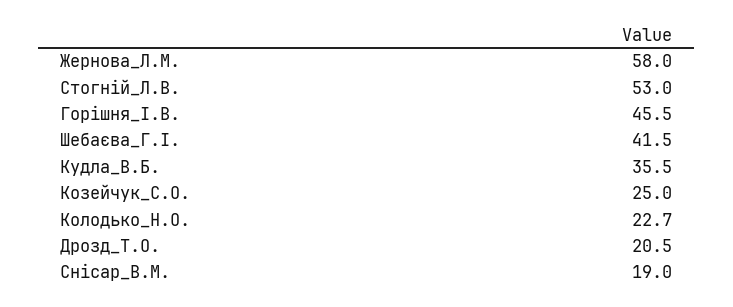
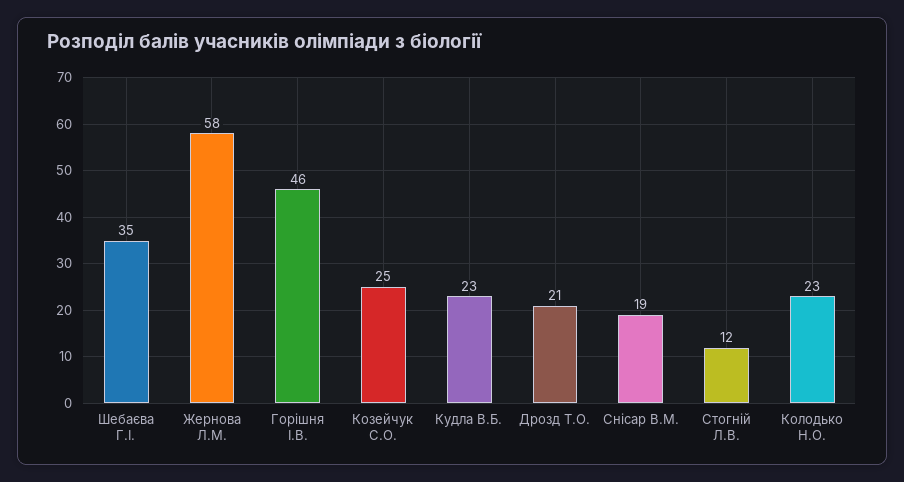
Стогній_Л.В.: 53 -> 12
Шебаєва_Г.І.: 41.5 -> 35
Кудла_В.Б.: 35.5 -> 23

